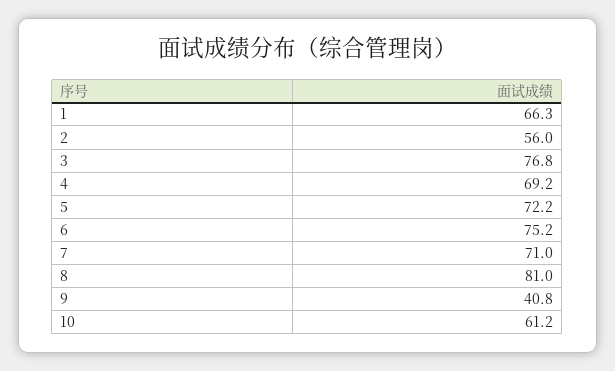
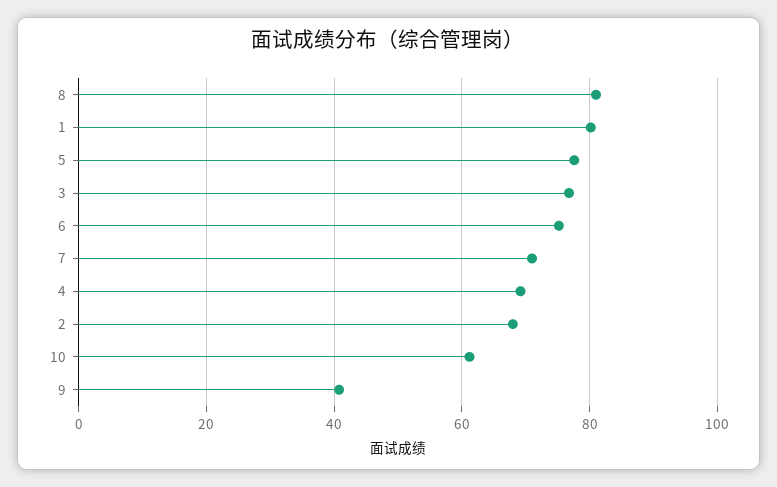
1: 66.3 -> 80
2: 56 -> 68
5: 72.2 -> 78

